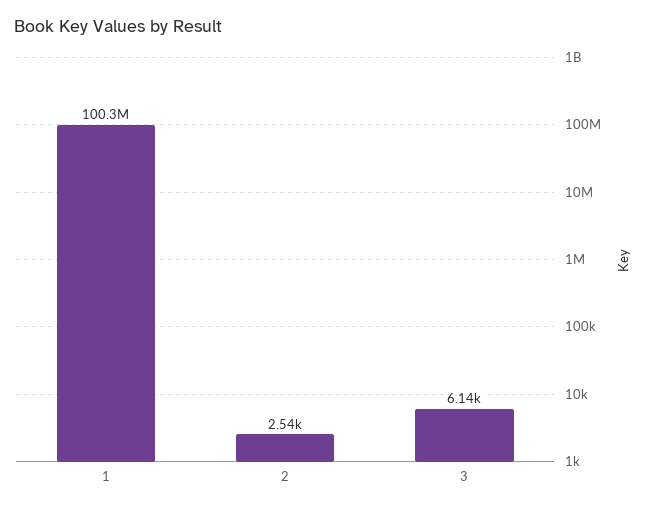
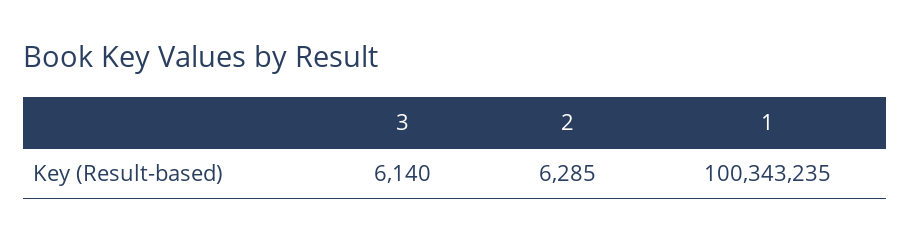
2: 2540 -> 6285

